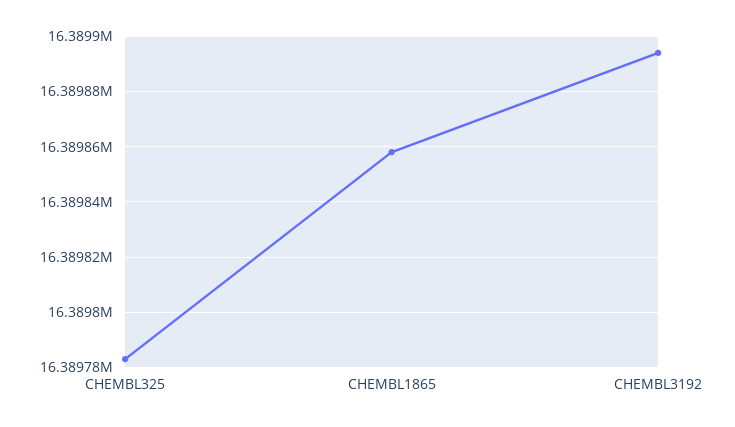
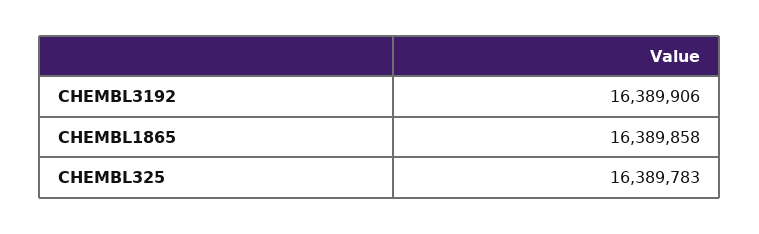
CHEMBL3192: 16389895 -> 16389906

